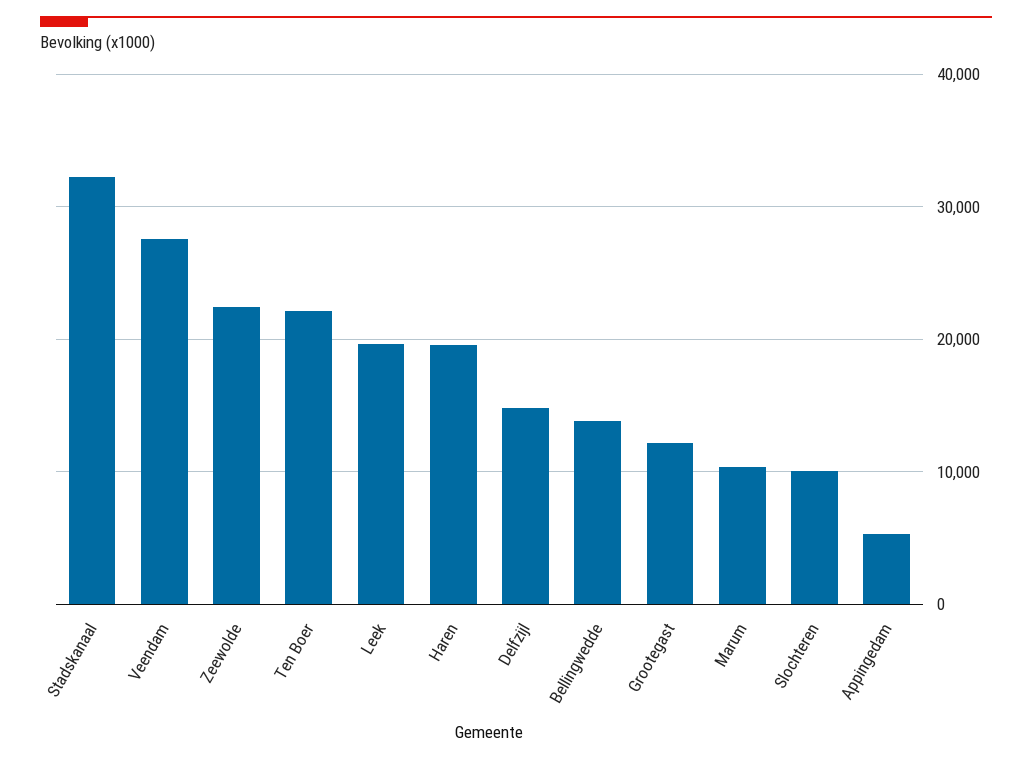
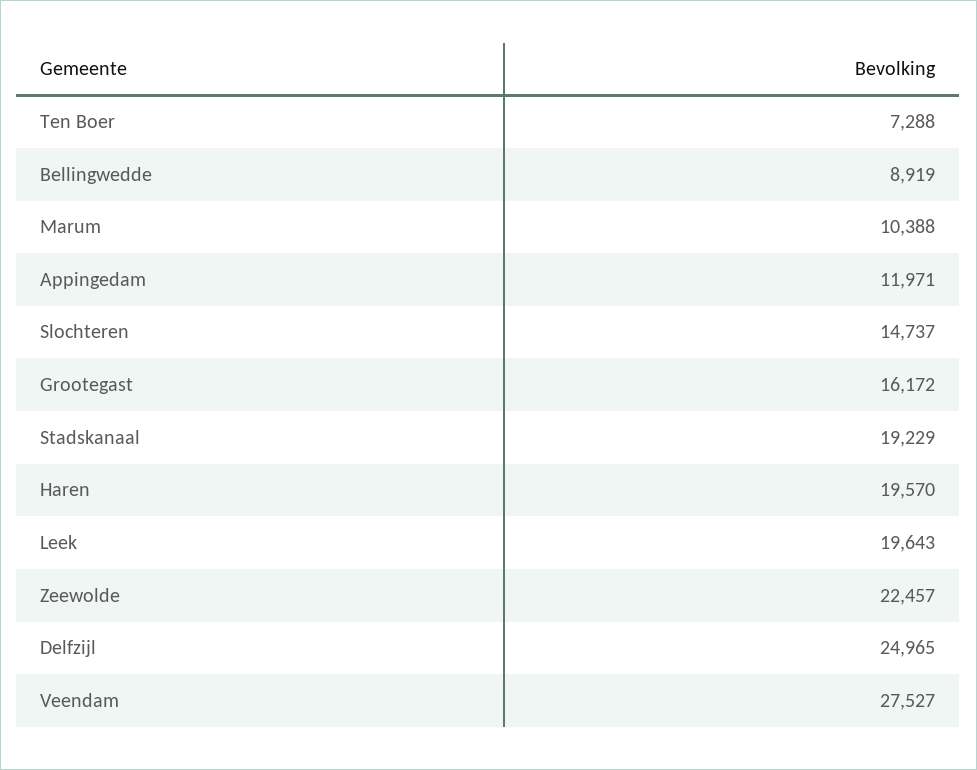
Stadskanaal: 32000 -> 19229
Ten Boer: 22000 -> 7288
Delfzijl: 15000 -> 24965
Bellingwedde: 14000 -> 8919
Grootegast: 12000 -> 16172
Slochteren: 10000 -> 14737
Appingedam: 5000 -> 11971

